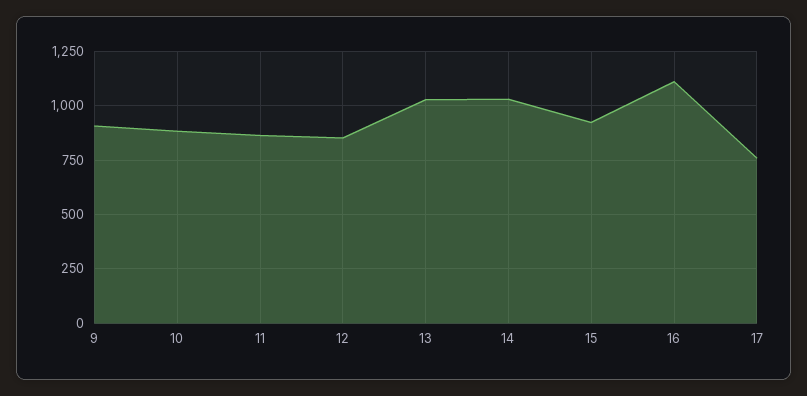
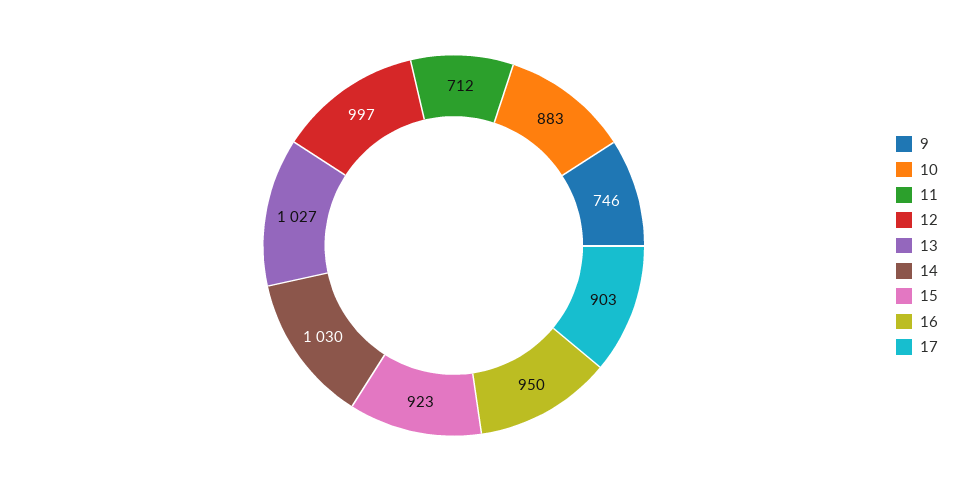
9: 900 -> 746
11: 850 -> 712
12: 850 -> 997
16: 1100 -> 950
17: 750 -> 903

